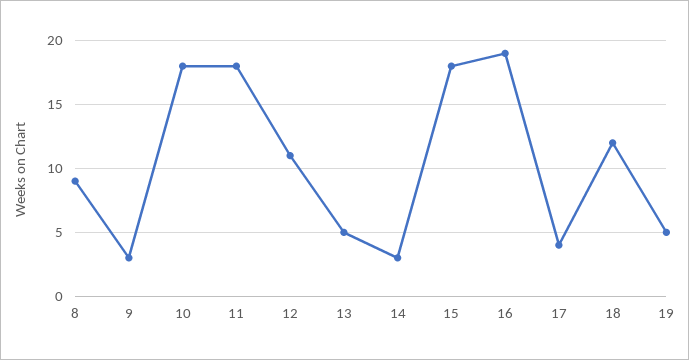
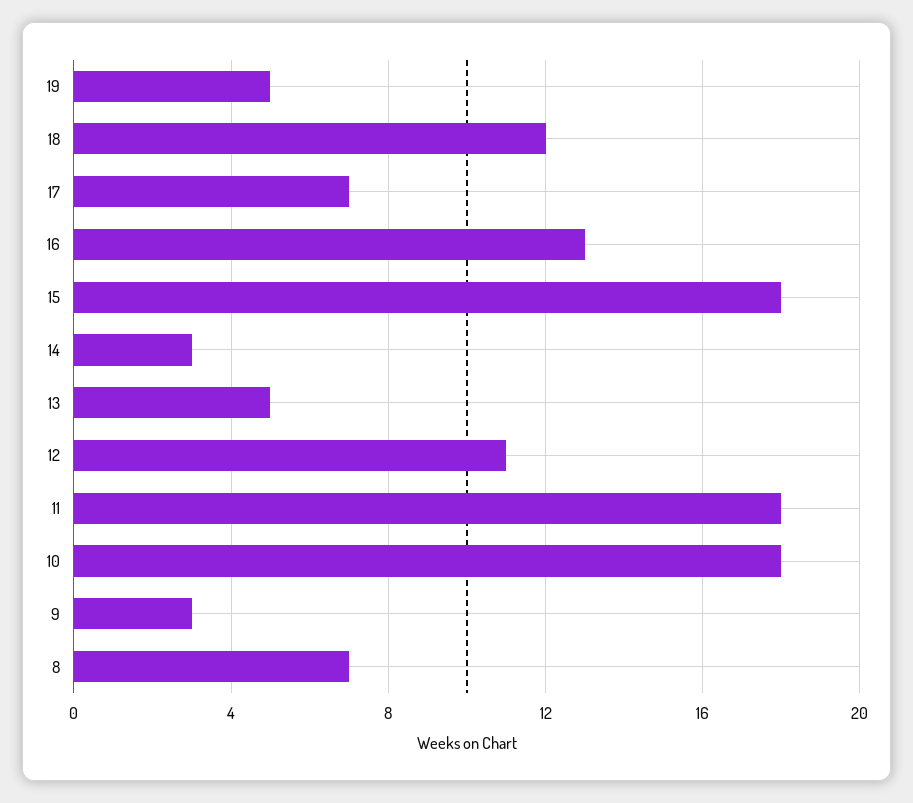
8: 9 -> 7
16: 19 -> 13
17: 4 -> 7

